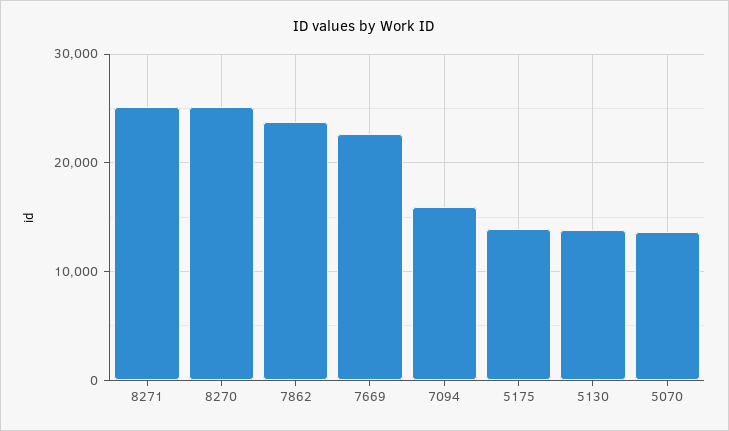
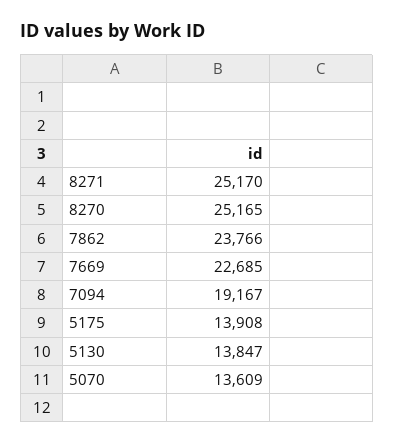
7094: 16000 -> 19167

